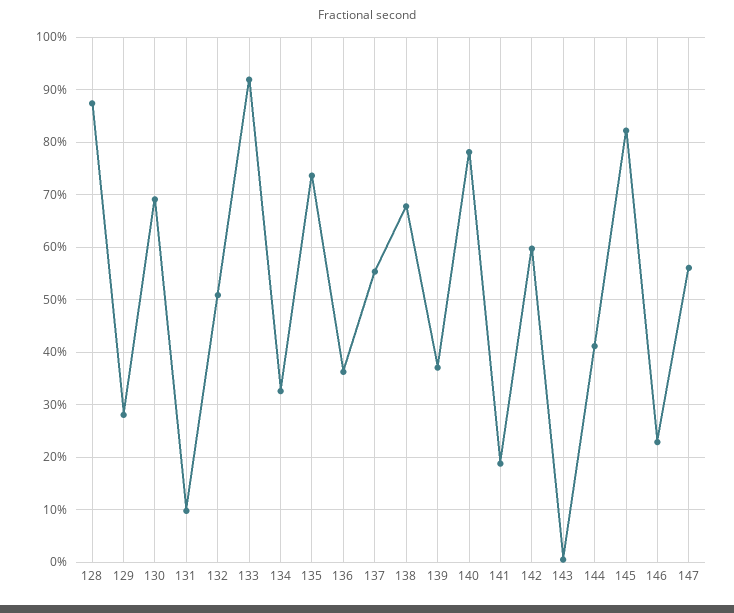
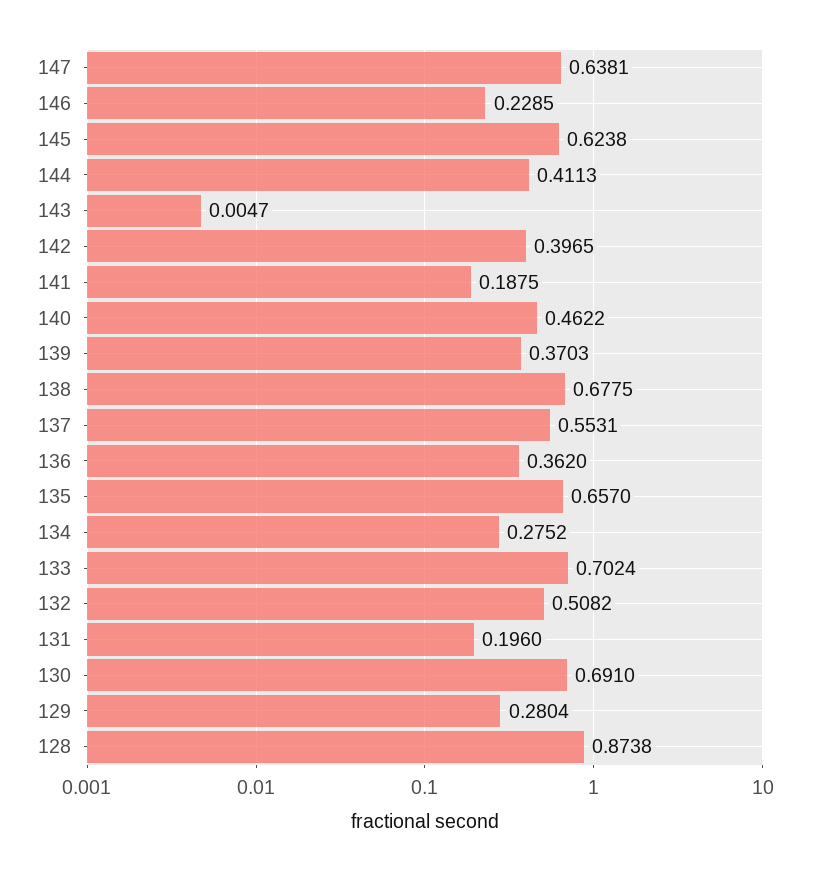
131: 0.1 -> 0.196
133: 0.92 -> 0.7024
134: 0.32 -> 0.2752
135: 0.74 -> 0.657
140: 0.78 -> 0.4622
142: 0.6 -> 0.3965
145: 0.82 -> 0.6238
147: 0.56 -> 0.6381

